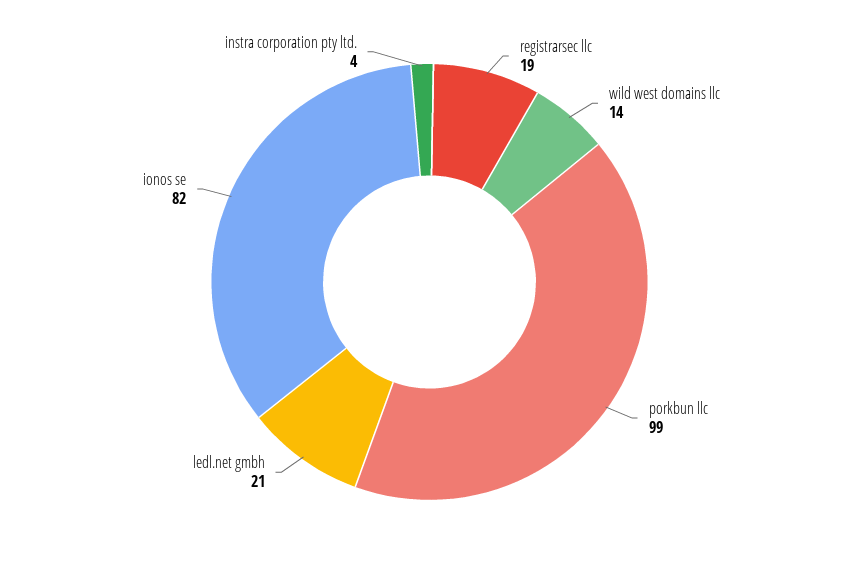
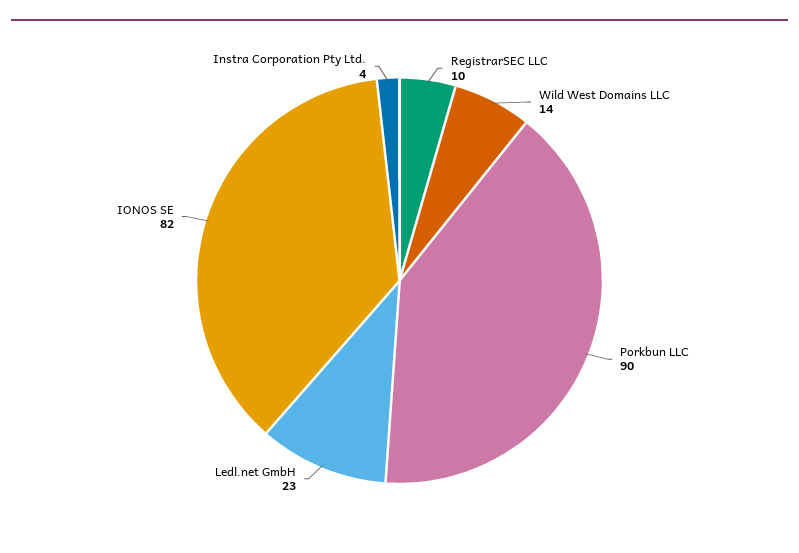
registrarsec llc: 19 -> 10
porkbun llc: 99 -> 90
ledl.net gmbh: 21 -> 23

